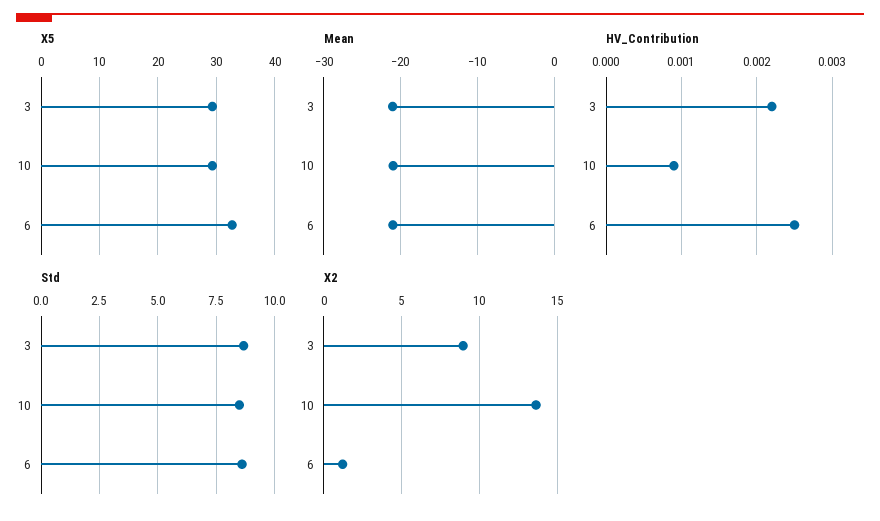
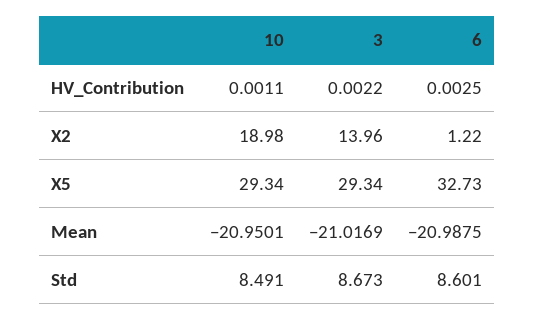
HV_Contribution, 10: 0.0009 -> 0.0011
X2, 3: 9 -> 13.96
X2, 10: 13.5 -> 18.98

